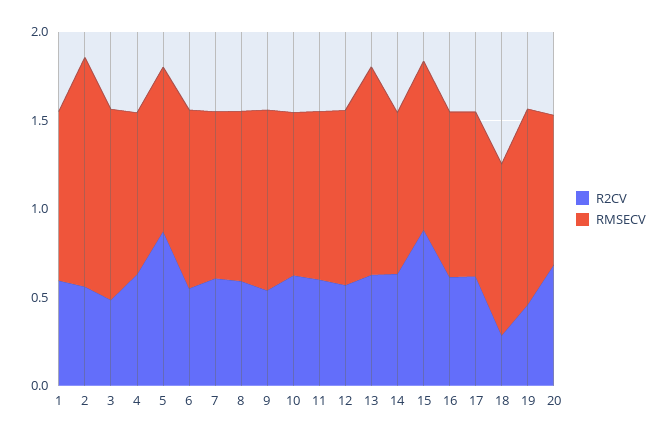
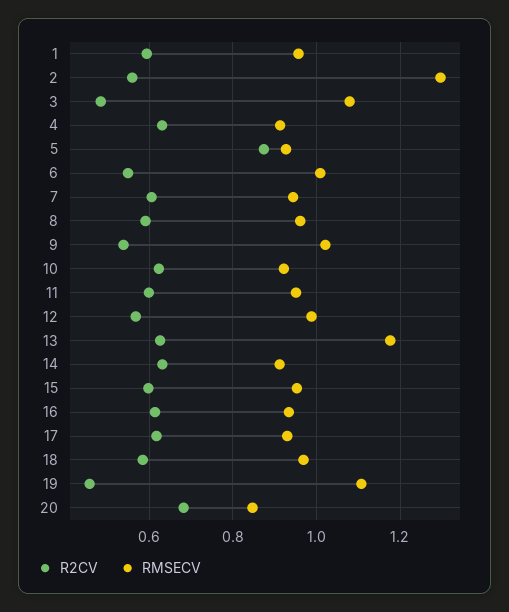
R2CV, 15: 0.9 -> 0.6
R2CV, 18: 0.3 -> 0.58

